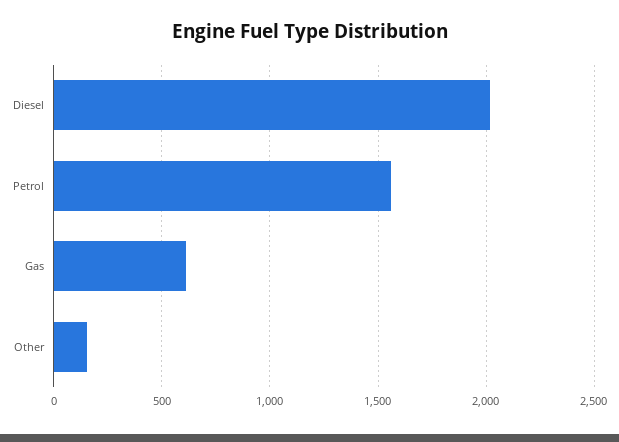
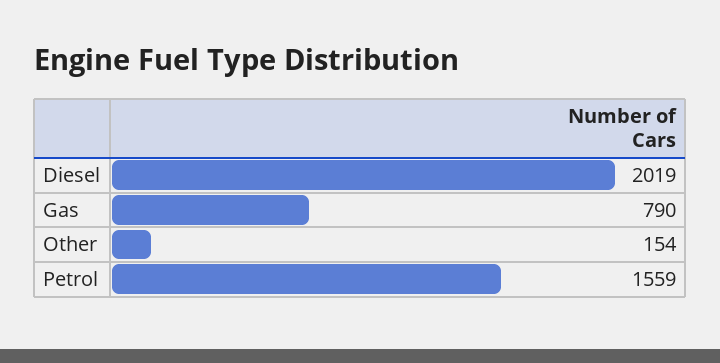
Gas: 600 -> 790

